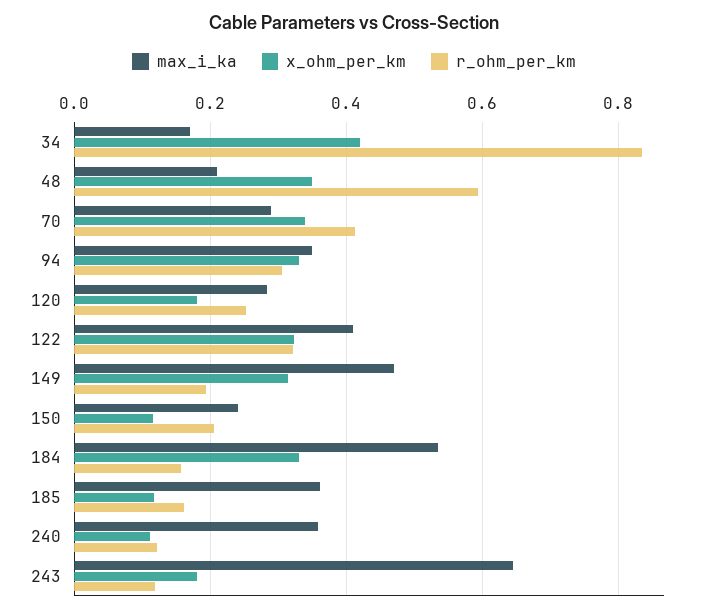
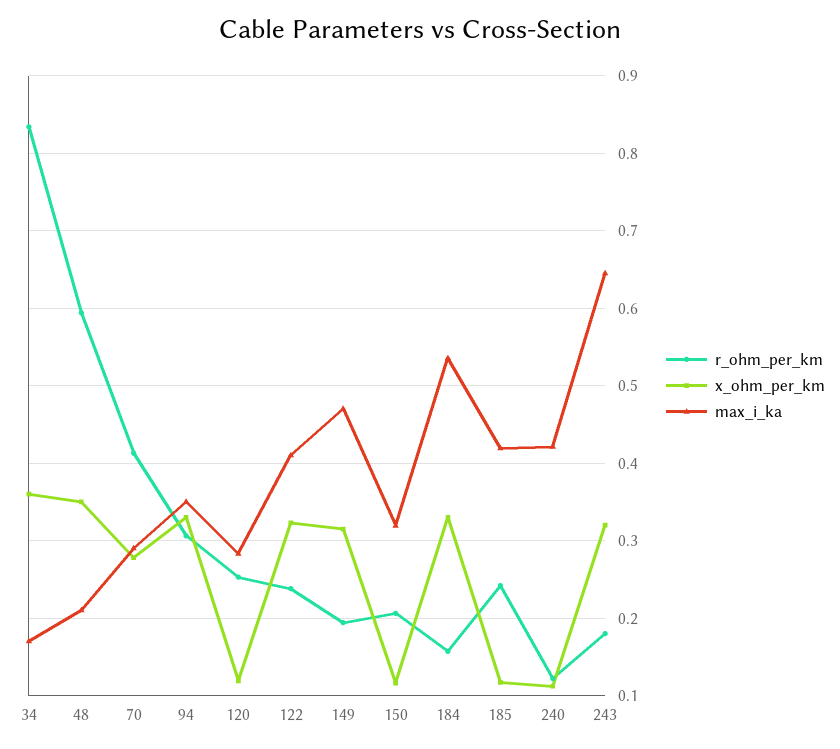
x_ohm_per_km, 34: 0.42 -> 0.36
x_ohm_per_km, 70: 0.34 -> 0.28
x_ohm_per_km, 120: 0.18 -> 0.12
r_ohm_per_km, 122: 0.32 -> 0.24
max_i_ka, 150: 0.24 -> 0.32
max_i_ka, 185: 0.36 -> 0.42
r_ohm_per_km, 185: 0.16 -> 0.24
max_i_ka, 240: 0.36 -> 0.42
x_ohm_per_km, 243: 0.18 -> 0.32
r_ohm_per_km, 243: 0.12 -> 0.18

